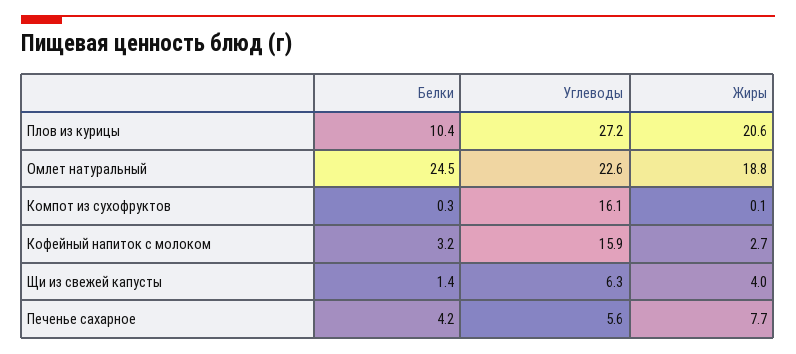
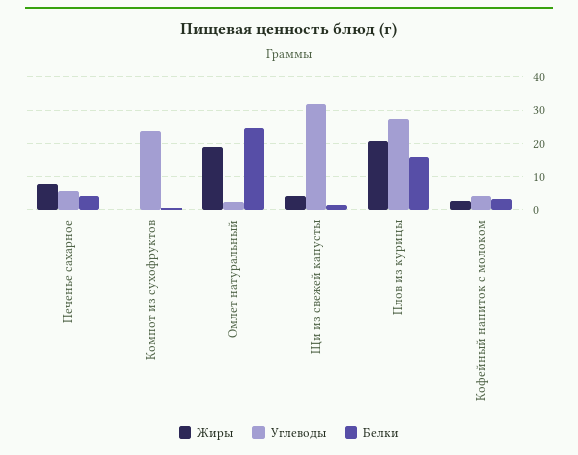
Белки, Плов из курицы: 10.4 -> 16
Углеводы, Омлет натуральный: 22.6 -> 2
Углеводы, Компот из сухофруктов: 16.1 -> 24
Углеводы, Кофейный напиток с молоком: 15.9 -> 4
Углеводы, Щи из свежей капусты: 6.3 -> 32

